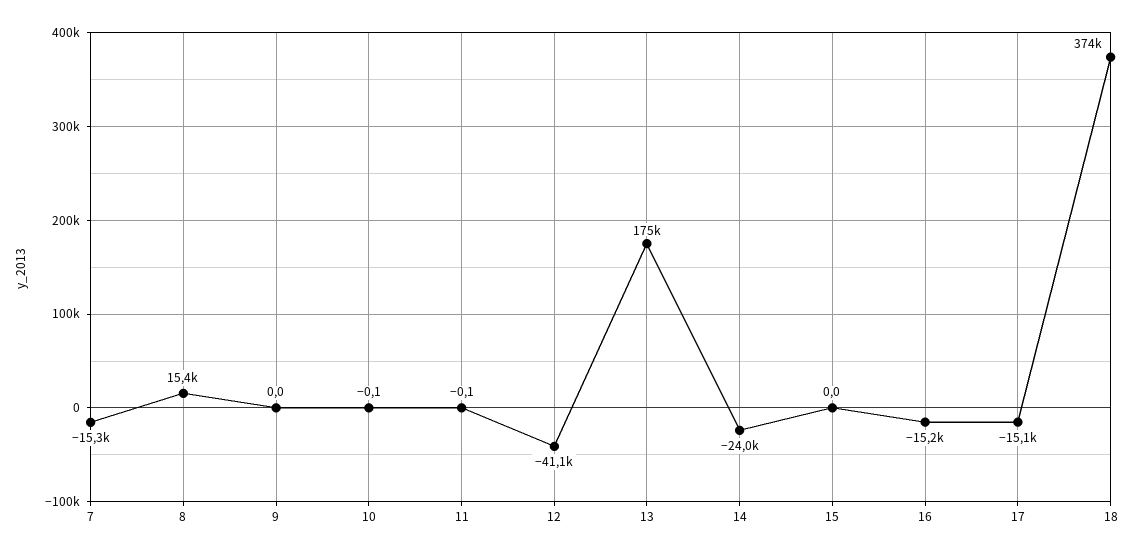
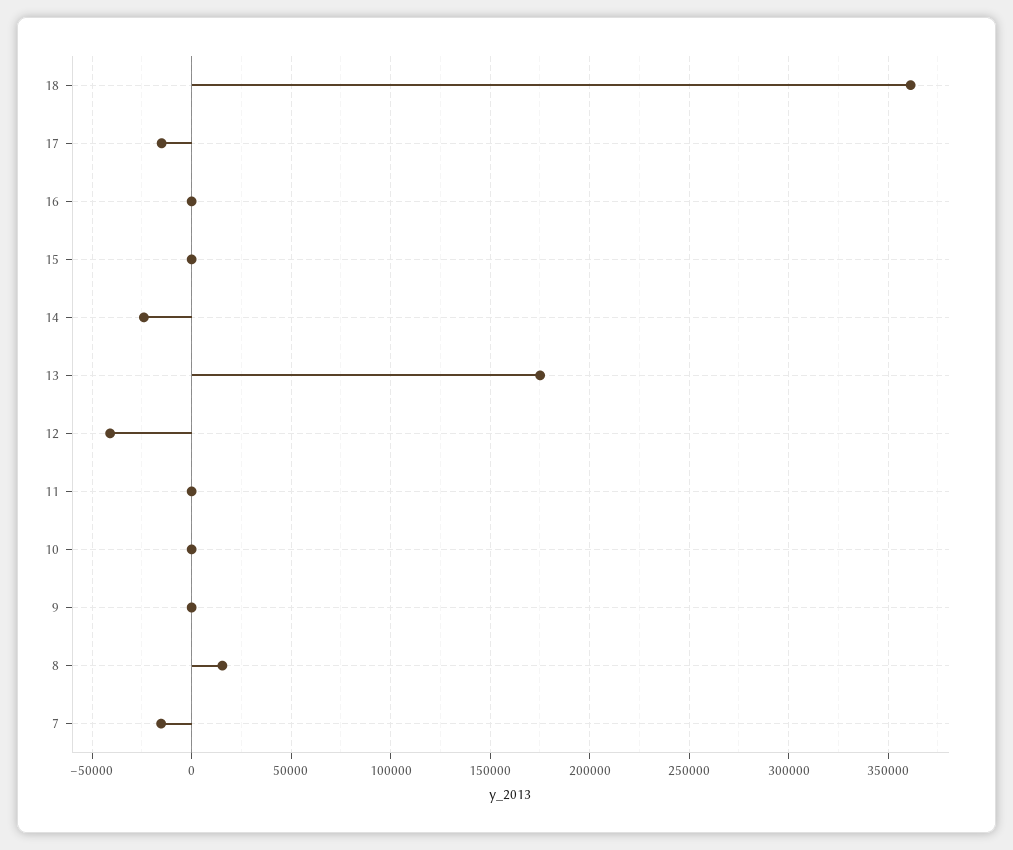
16: -15200 -> 0
18: 374000 -> 360000

